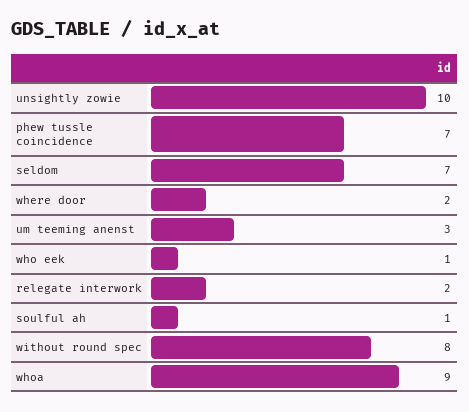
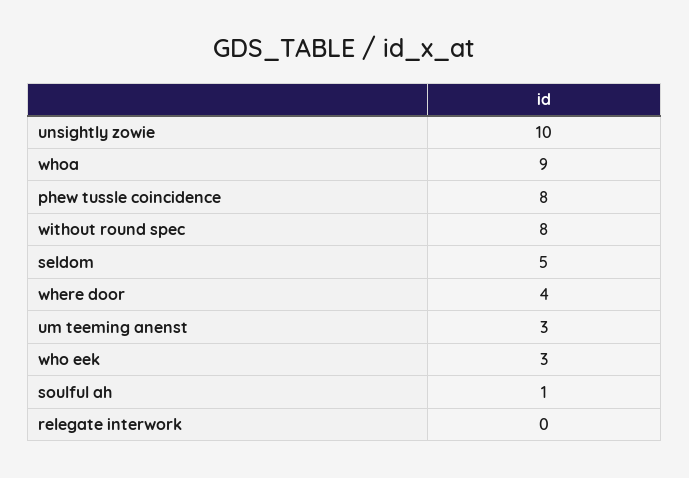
phew tussle coincidence: 7 -> 8
seldom: 7 -> 5
where door: 2 -> 4
who eek: 1 -> 3
relegate interwork: 2 -> 0

